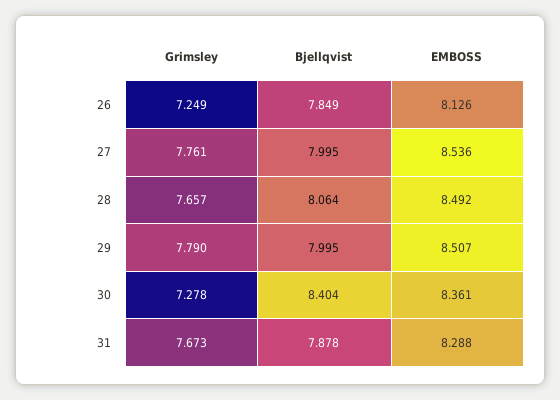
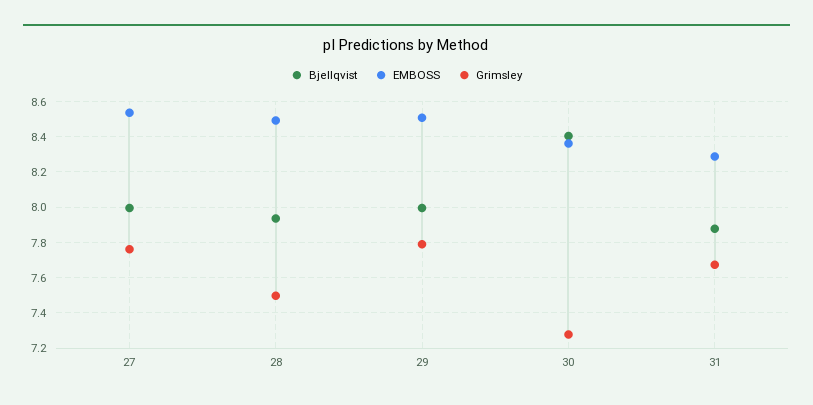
Grimsley, 26: 7.249 -> none
Bjellqvist, 26: 7.849 -> none
EMBOSS, 26: 8.126 -> none
Grimsley, 28: 7.657 -> 7.5
Bjellqvist, 28: 8.064 -> 7.95

